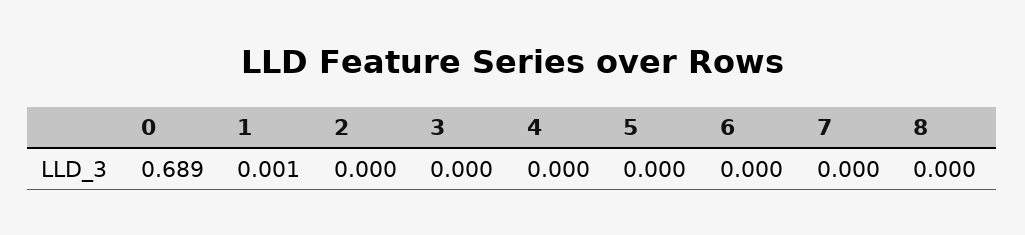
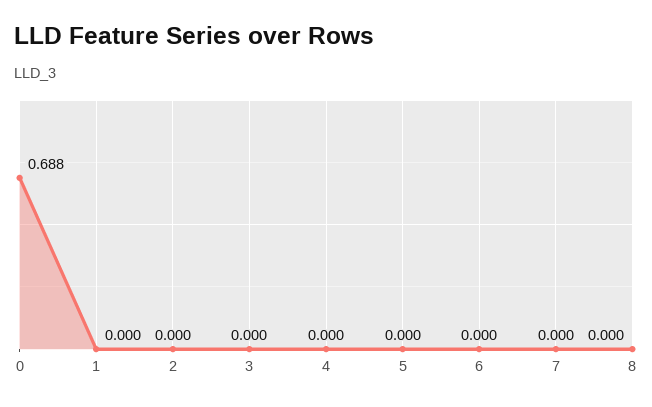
0: 0.689 -> 0.688
1: 0.001 -> 0

